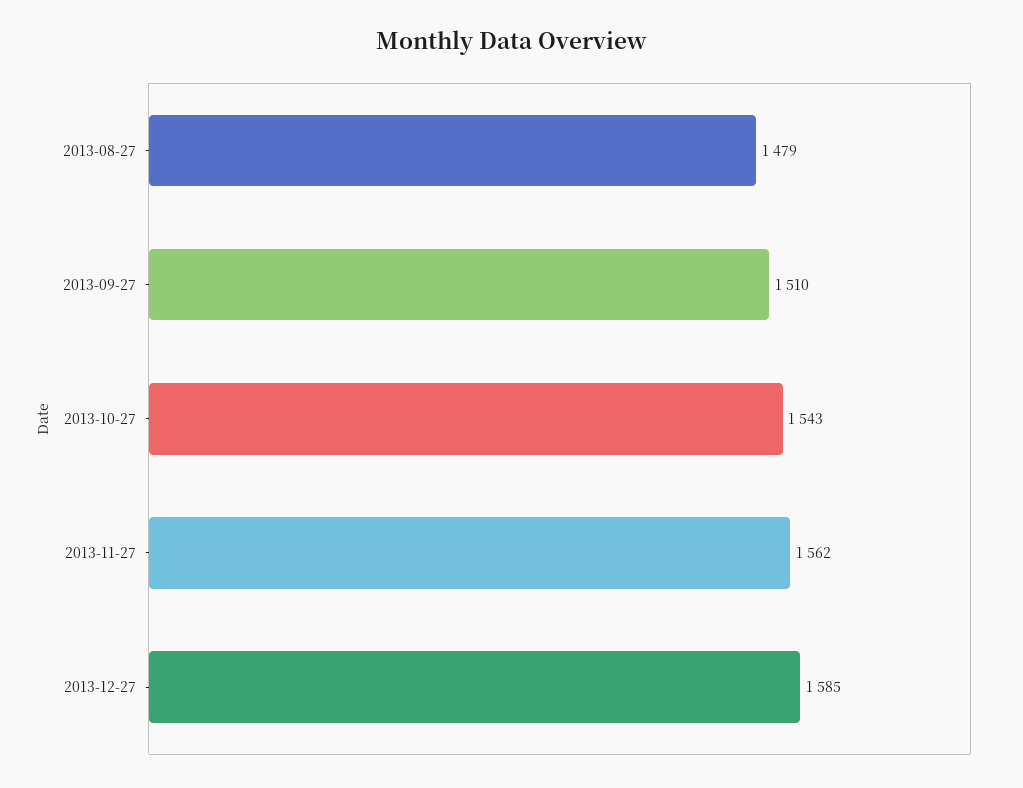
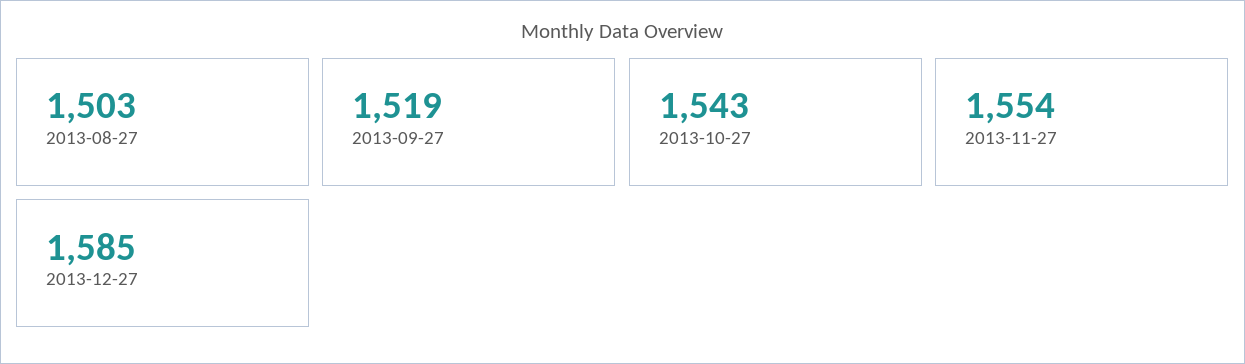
2013-08-27: 1479 -> 1503
2013-09-27: 1510 -> 1519
2013-11-27: 1562 -> 1554

